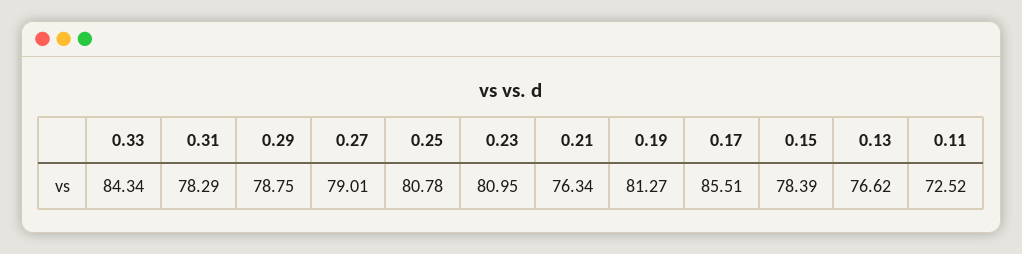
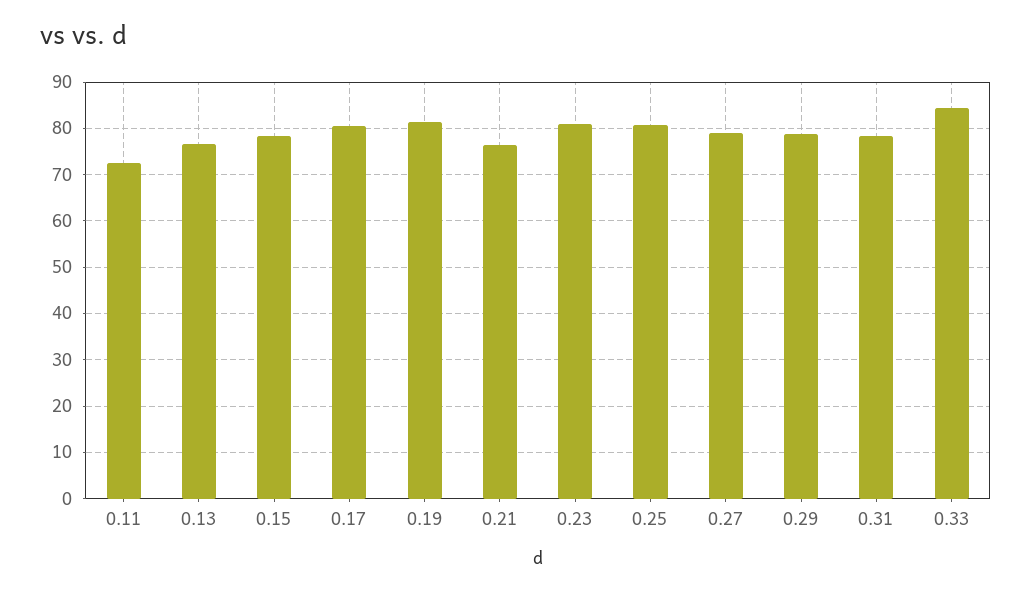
0.17: 85.51 -> 80

